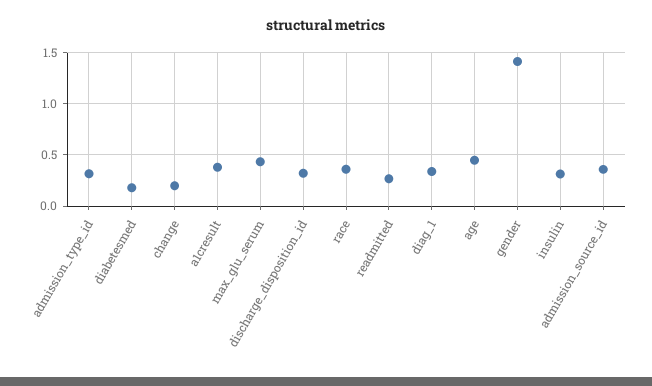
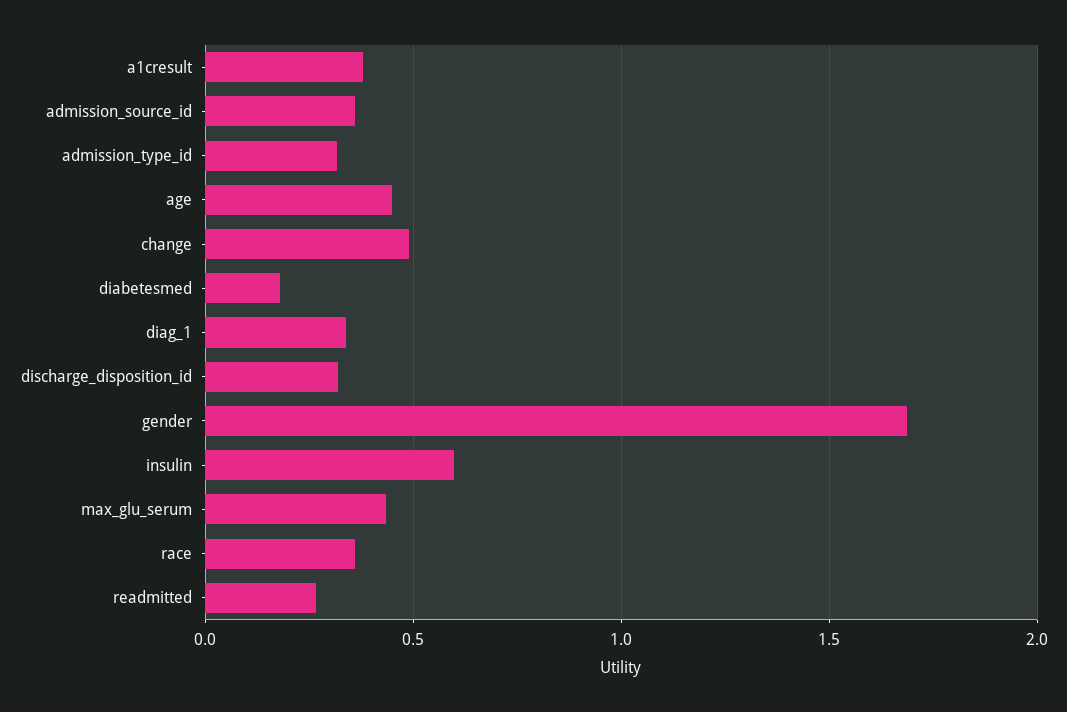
change: 0.2 -> 0.5
gender: 1.4 -> 1.7
insulin: 0.3 -> 0.6

